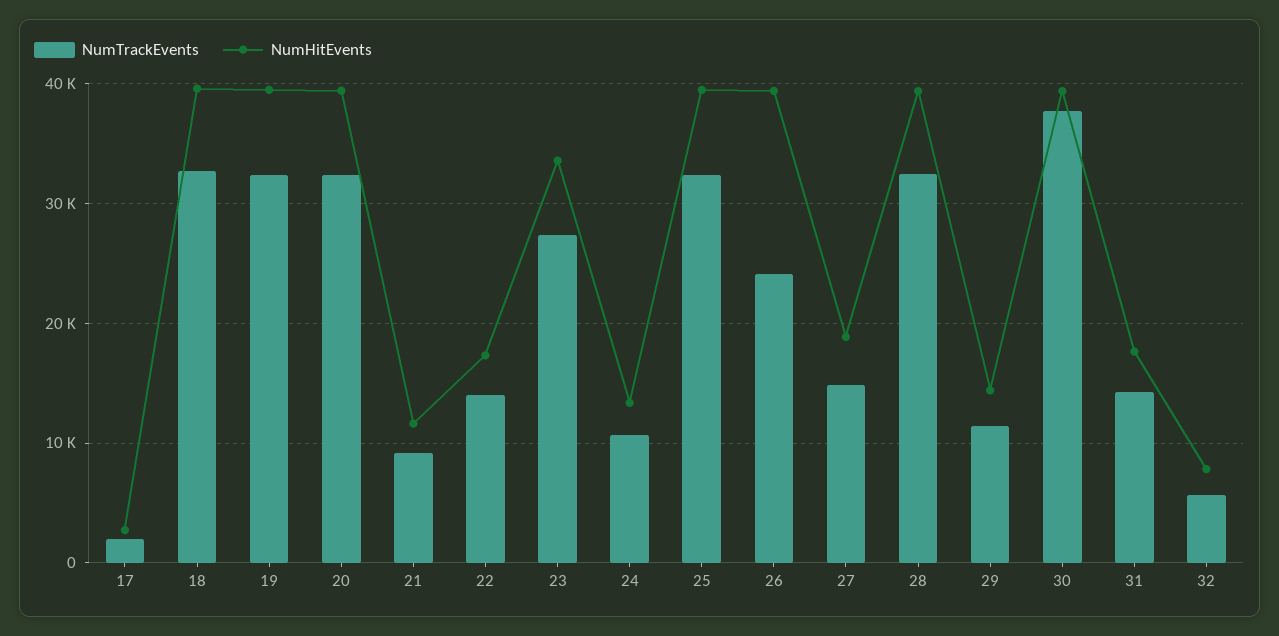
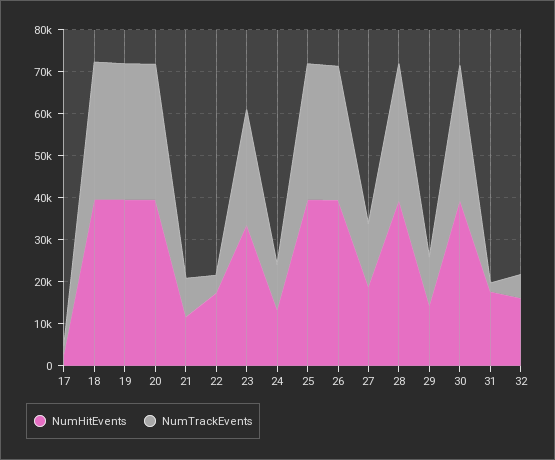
NumTrackEvents, 22: 14000 -> 4000
NumTrackEvents, 26: 24000 -> 32000
NumTrackEvents, 30: 38000 -> 32000
NumTrackEvents, 31: 14000 -> 2000
NumHitEvents, 32: 8000 -> 16000

